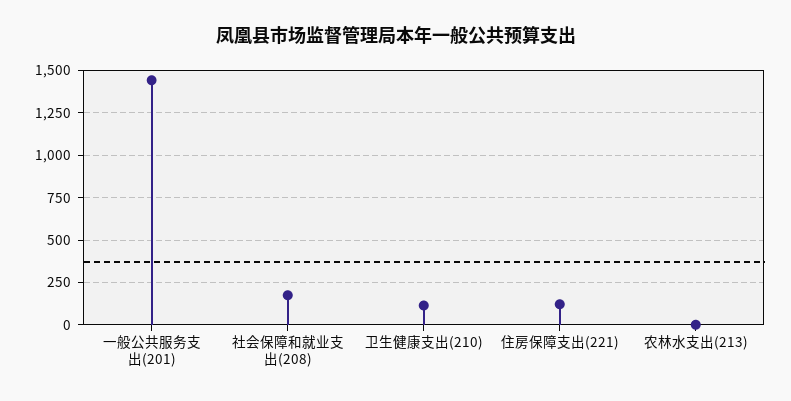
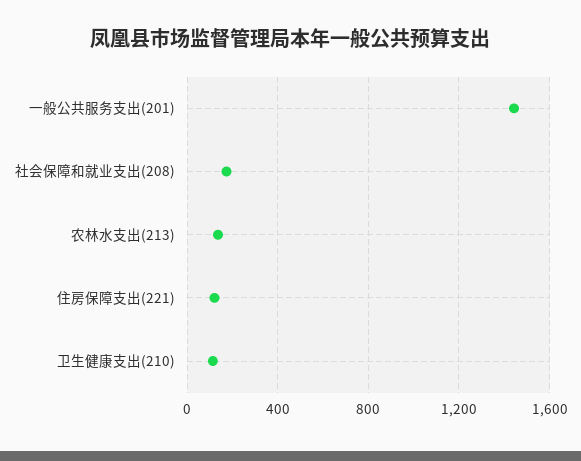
农林水支出(213): 0 -> 150

